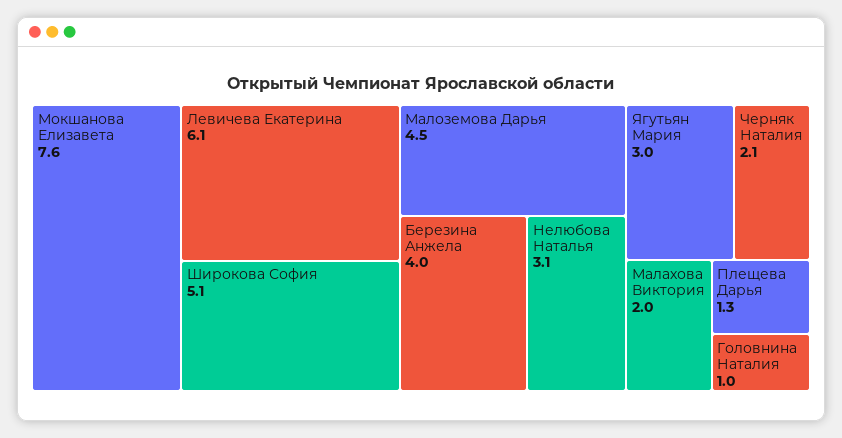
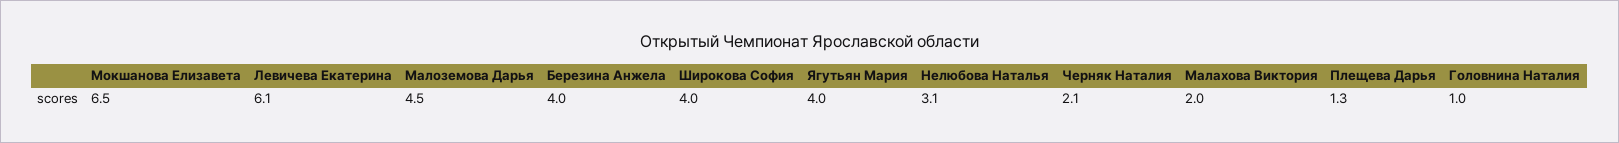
Мокшанова Елизавета: 7.6 -> 6.5
Широкова София: 5.1 -> 4
Ягутьян Мария: 3 -> 4

